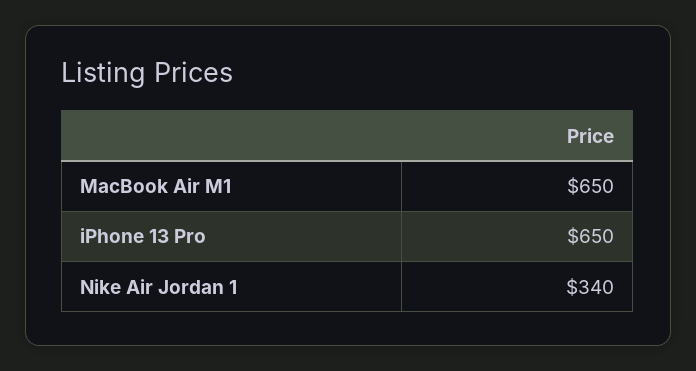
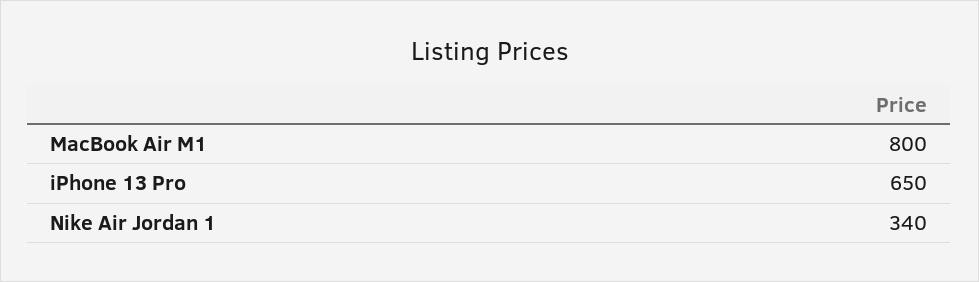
MacBook Air M1: 650 -> 800

